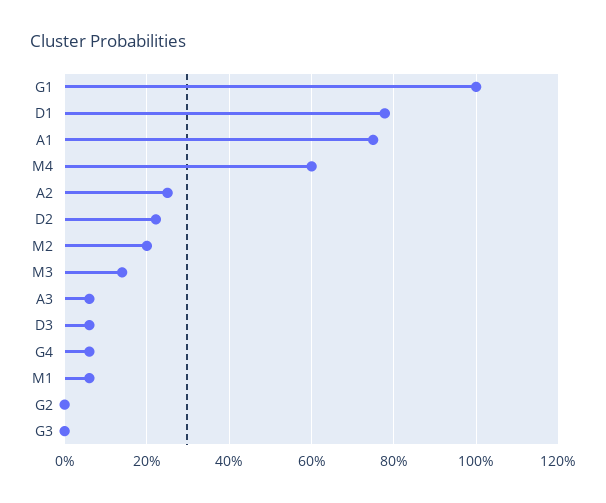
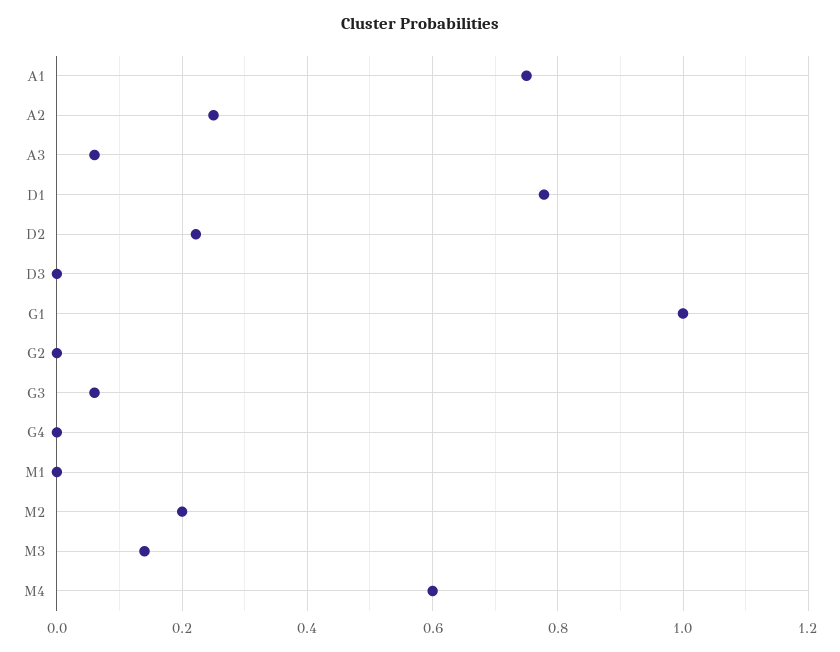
D3: 0.06 -> 0
G4: 0.06 -> 0
M1: 0.06 -> 0
G3: 0 -> 0.06

